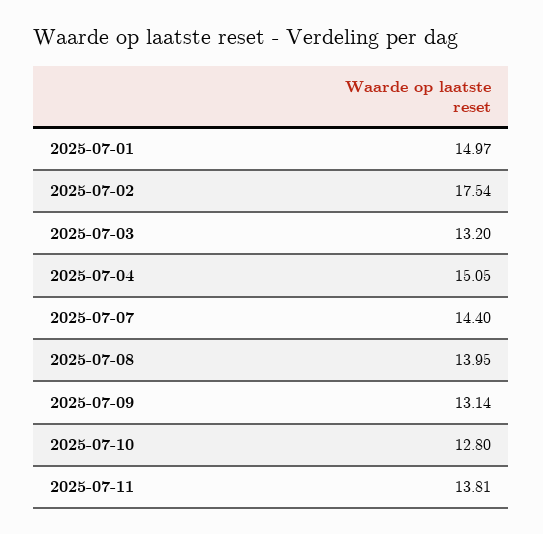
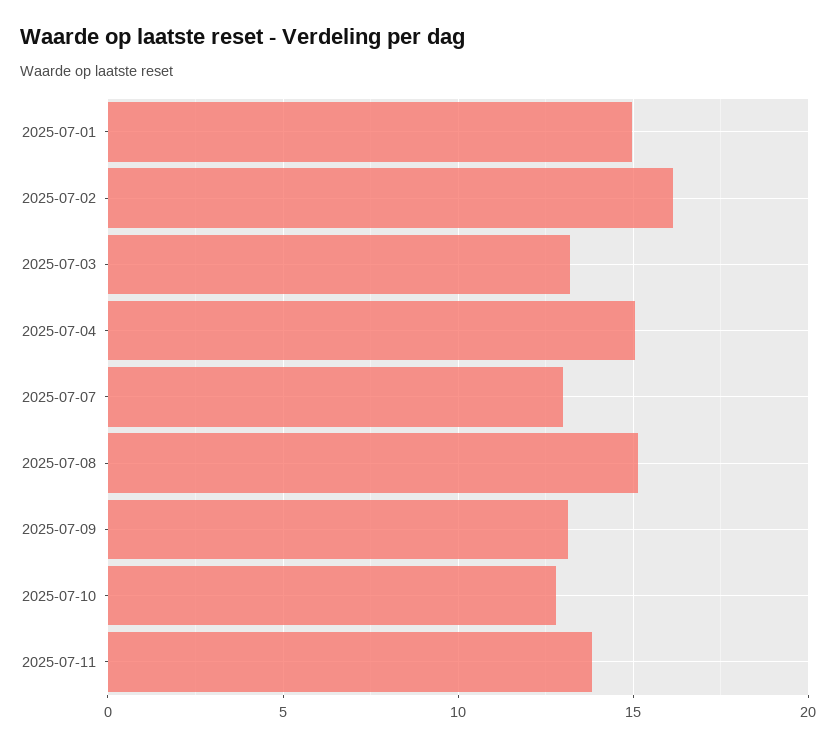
2025-07-02: 17.54 -> 16
2025-07-07: 14.4 -> 13
2025-07-08: 13.95 -> 15

